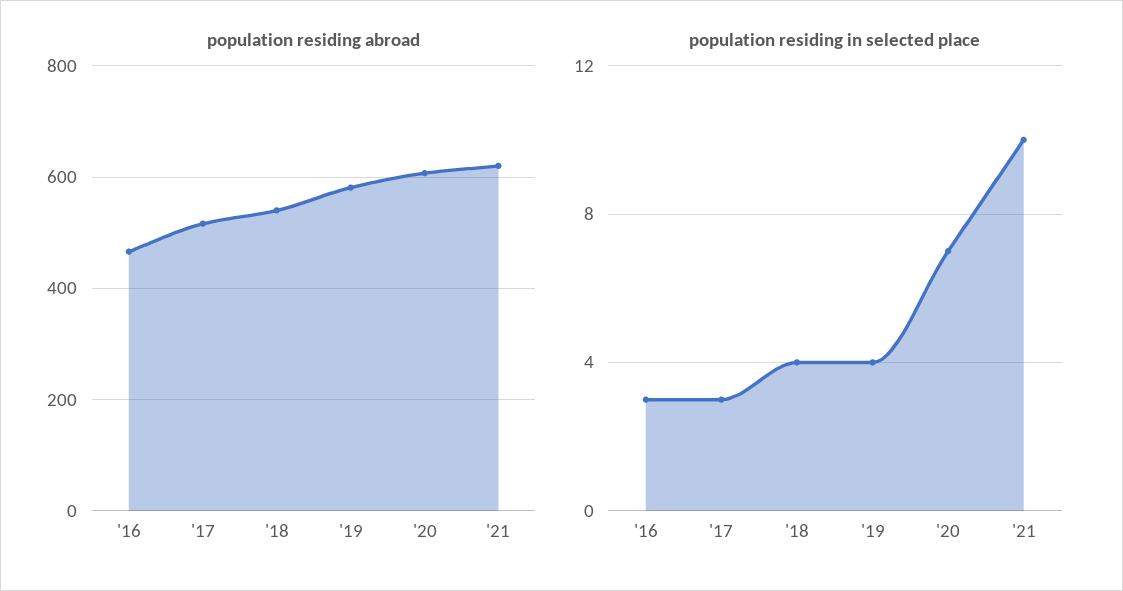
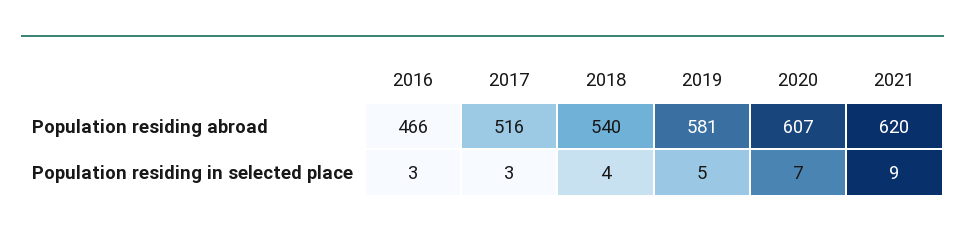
population residing in selected place, '19: 4 -> 5
population residing in selected place, '21: 10 -> 9

